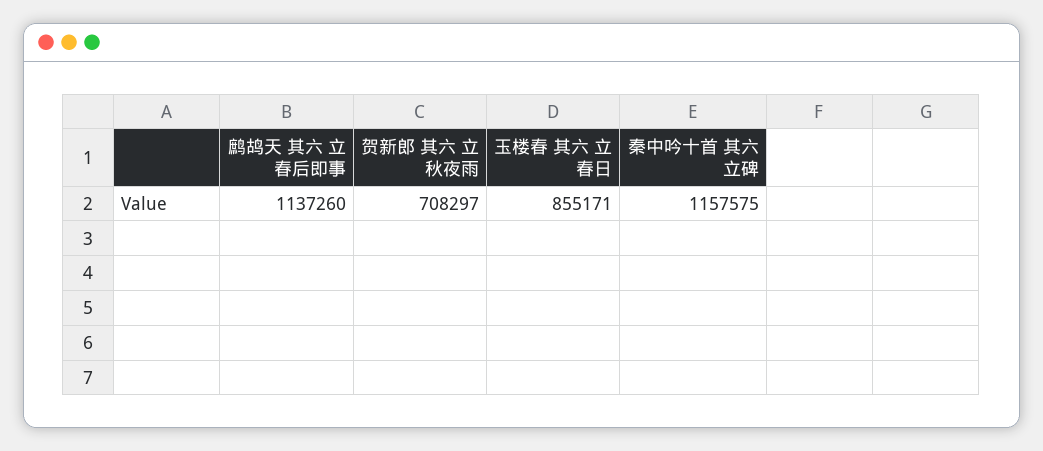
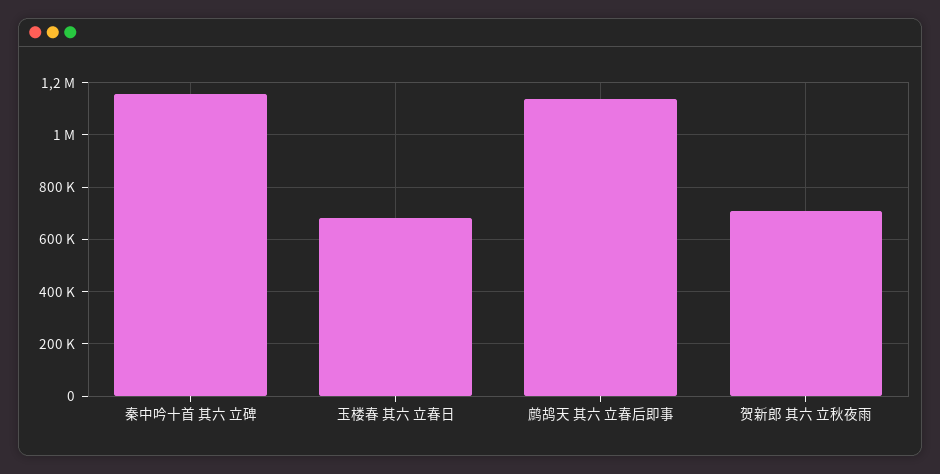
玉楼春 其六 立春日: 855171 -> 675000

